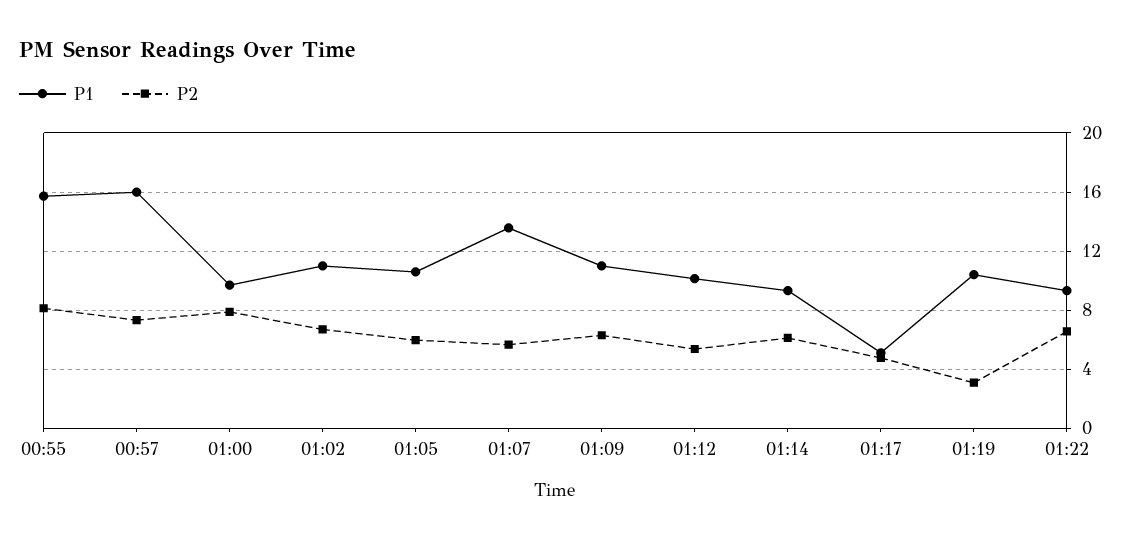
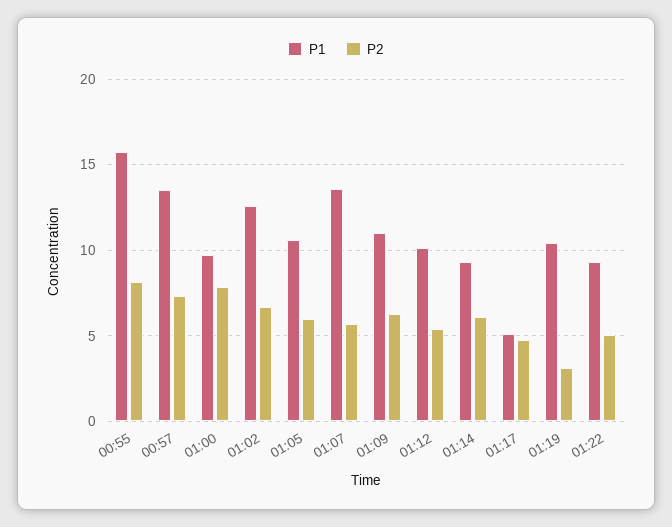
P1, 00:57: 16 -> 13.5
P1, 01:02: 11 -> 12.5
P2, 01:22: 6.5 -> 5

